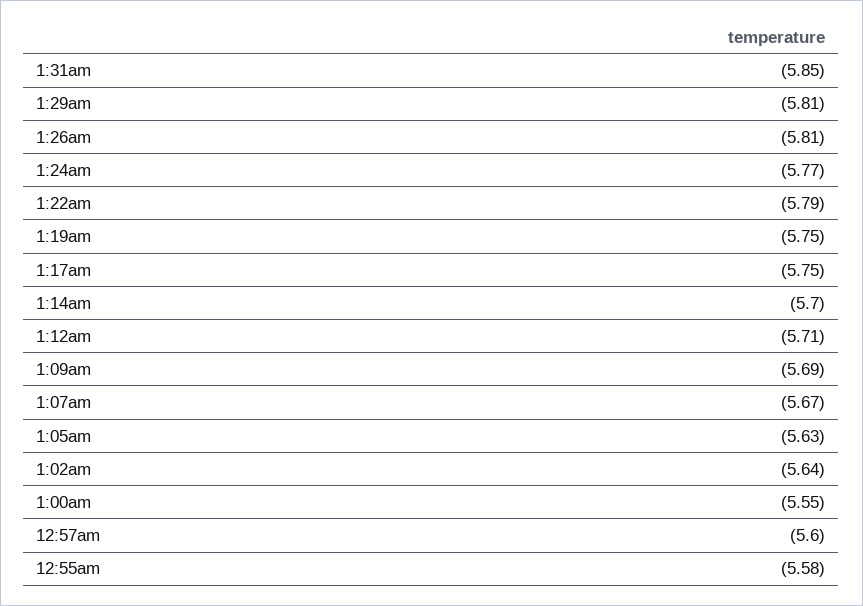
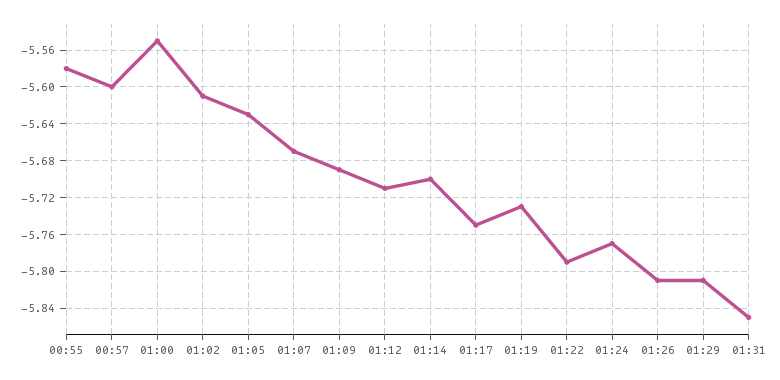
1:19am: -5.75 -> -5.73
1:02am: -5.64 -> -5.61

